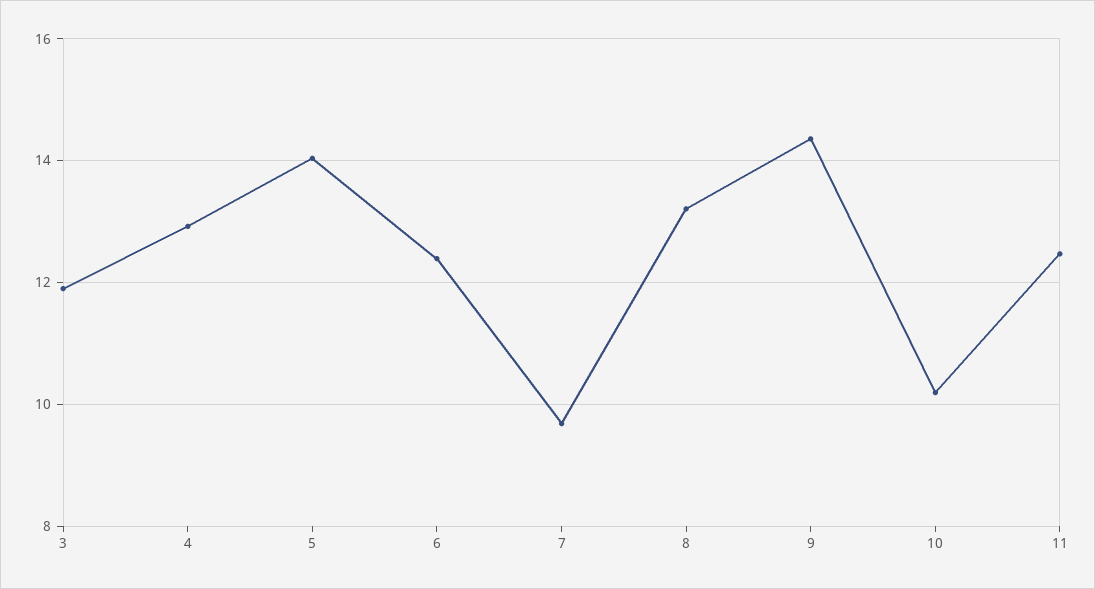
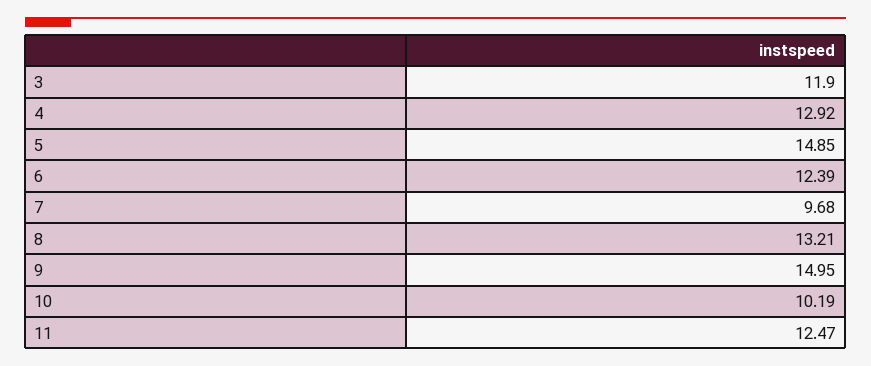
5: 14 -> 14.85
9: 14.4 -> 14.95

